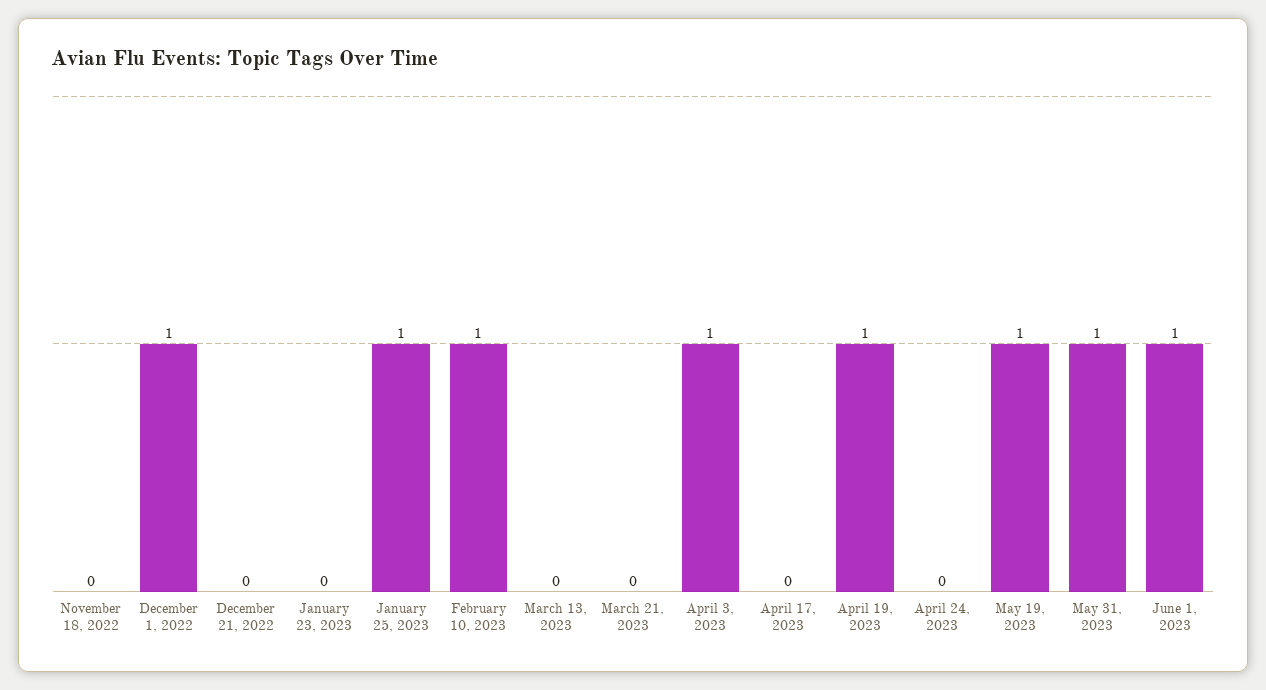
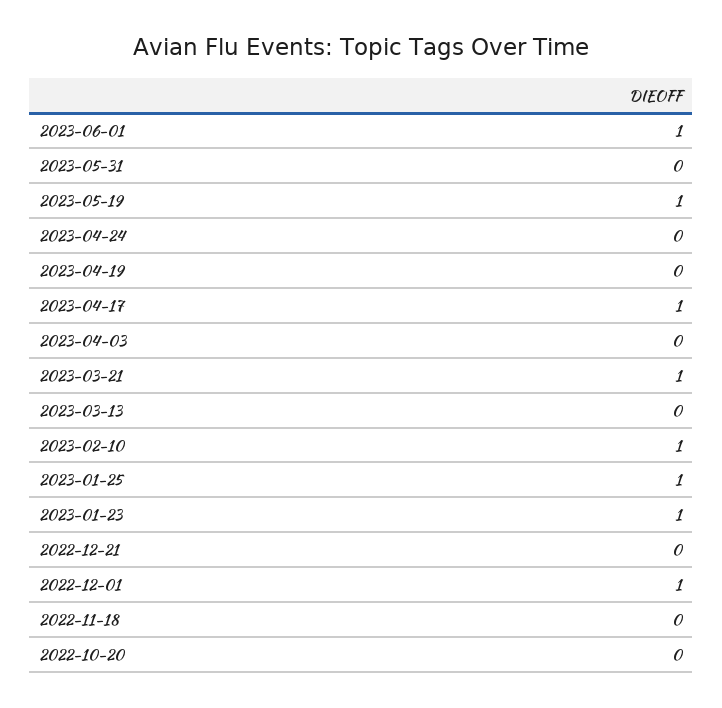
January 23, 2023: 0 -> 1
March 21, 2023: 0 -> 1
April 3, 2023: 1 -> 0
April 17, 2023: 0 -> 1
April 19, 2023: 1 -> 0
May 31, 2023: 1 -> 0
2022-10-20: none -> 0

